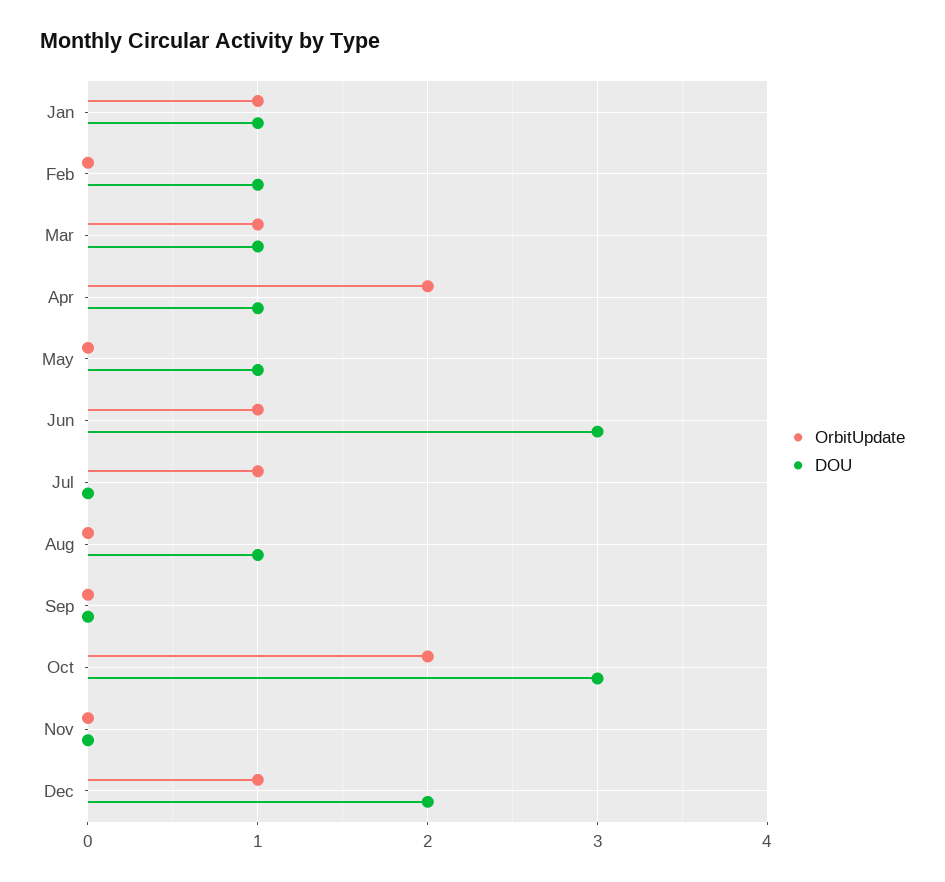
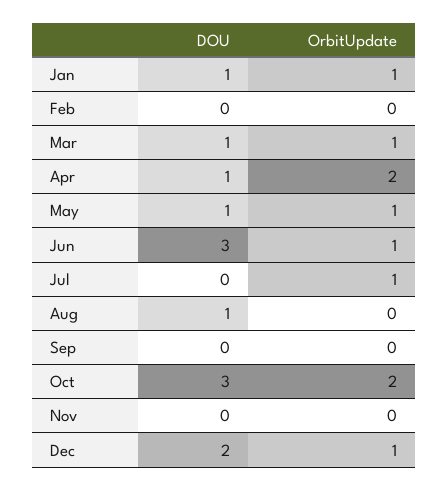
DOU, Feb: 1 -> 0
OrbitUpdate, May: 0 -> 1

